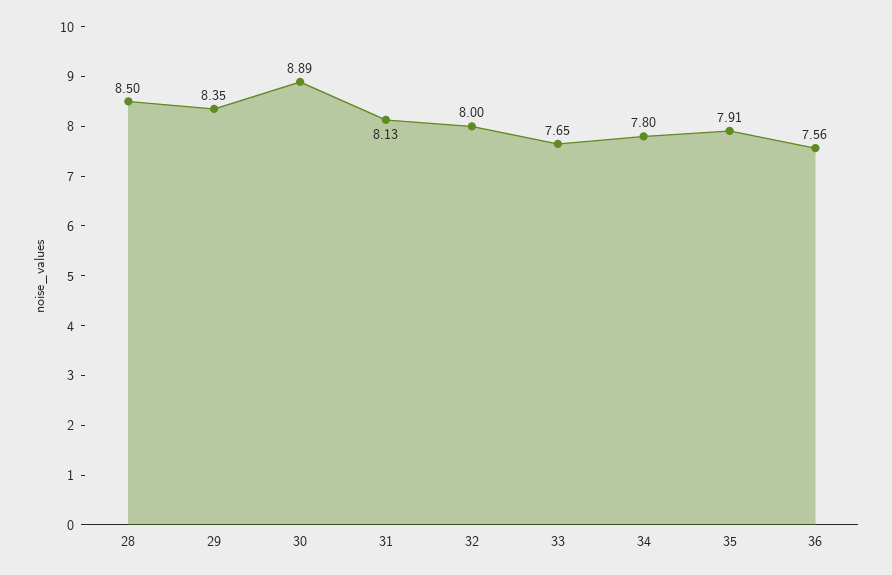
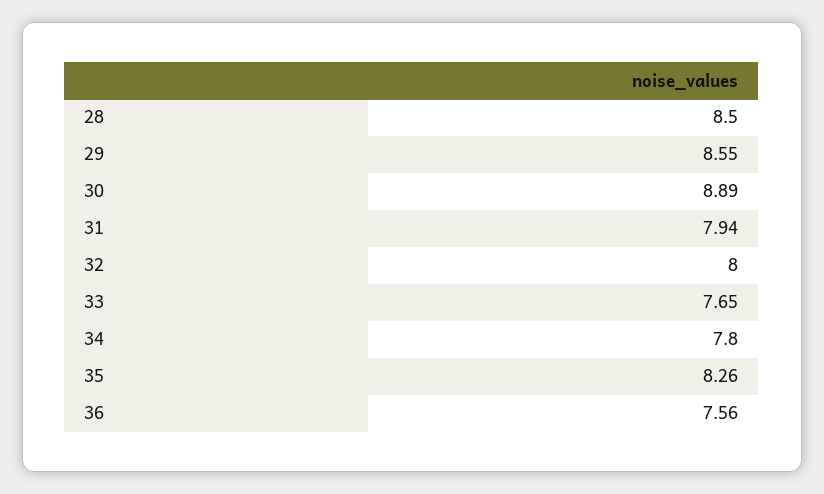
29: 8.35 -> 8.55
31: 8.13 -> 7.94
35: 7.91 -> 8.26

